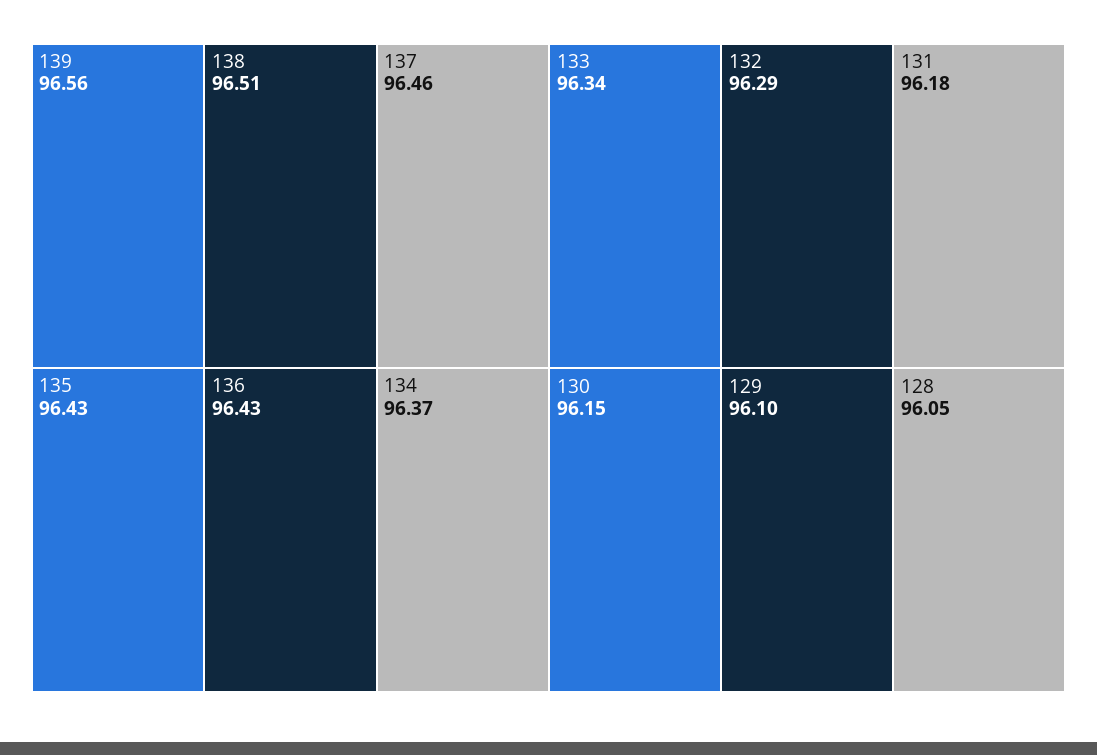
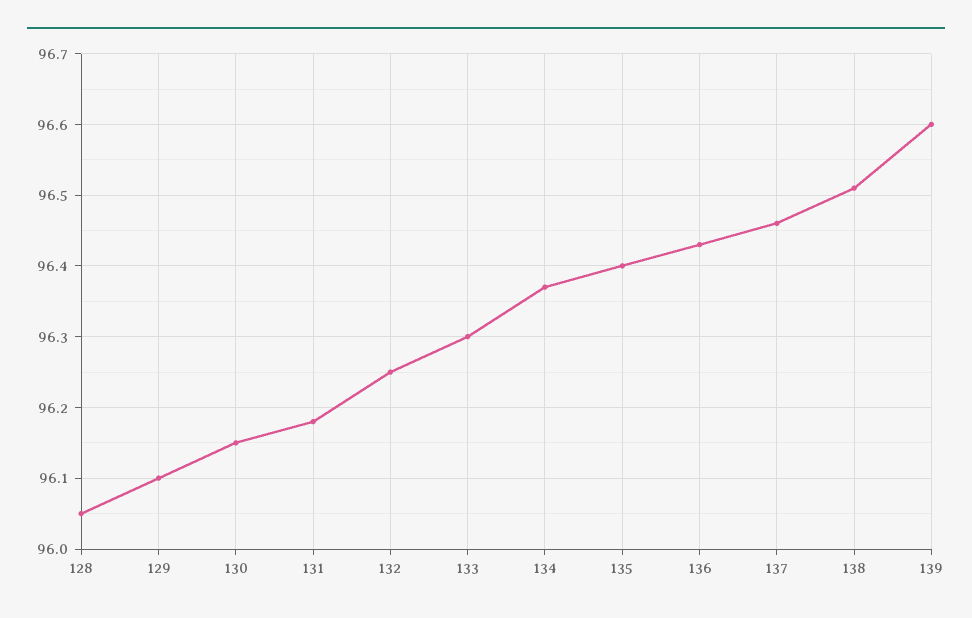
139: 96.56 -> 96.6
135: 96.43 -> 96.4
133: 96.34 -> 96.3
132: 96.29 -> 96.25

